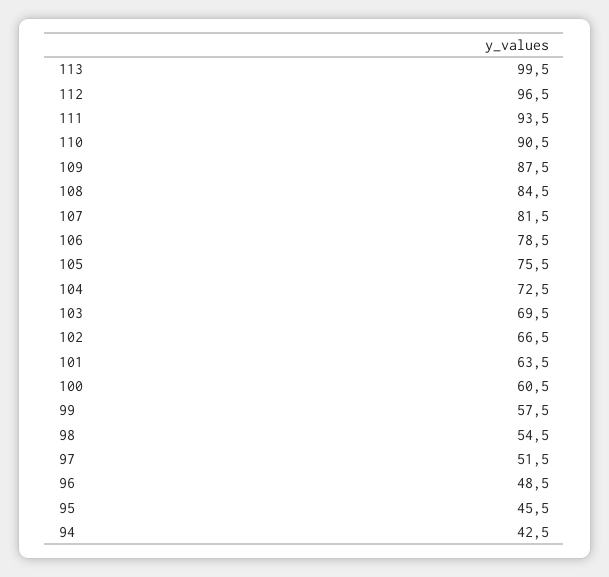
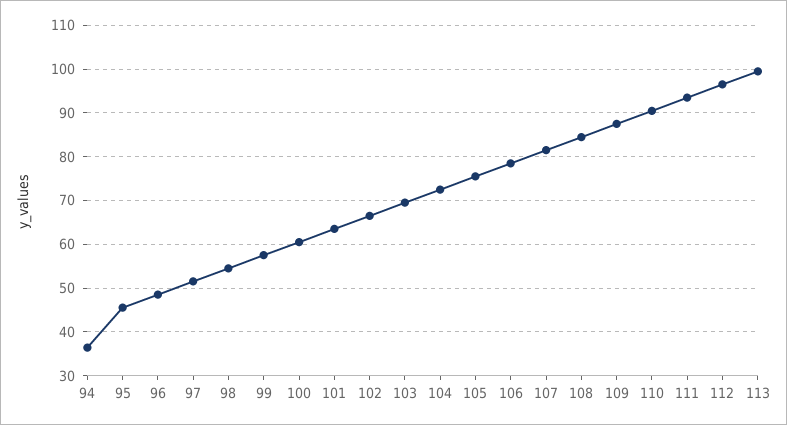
94: 42.5 -> 36

